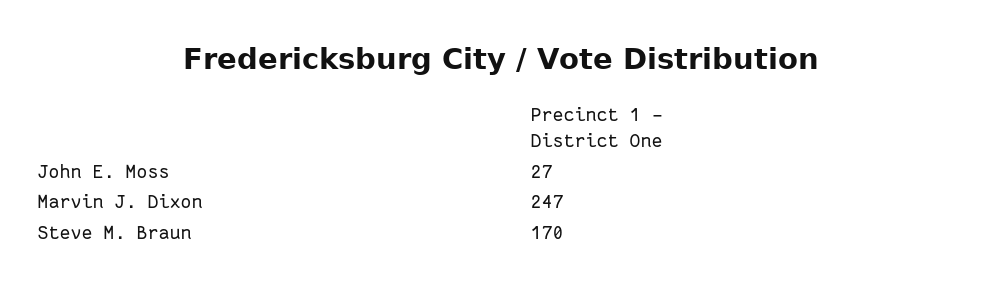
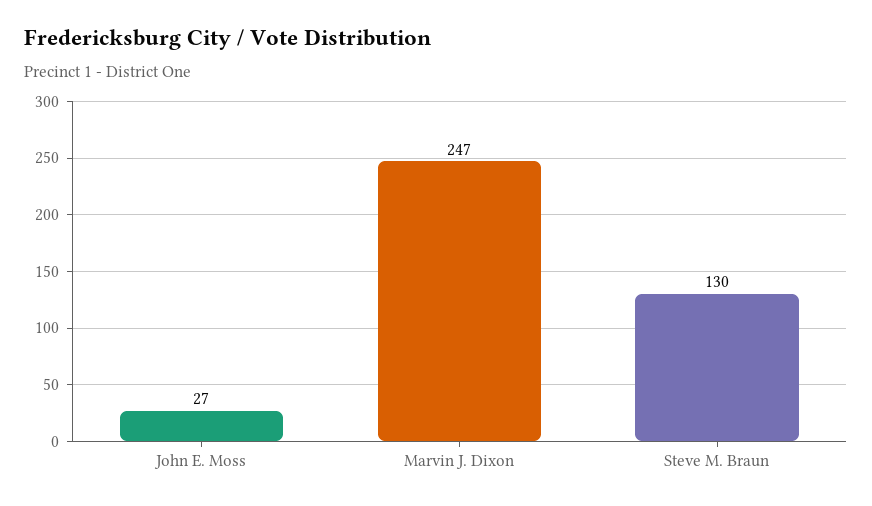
Steve M. Braun: 170 -> 130

